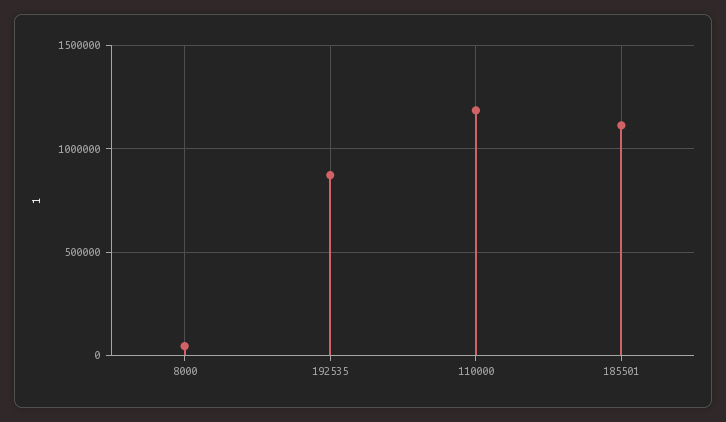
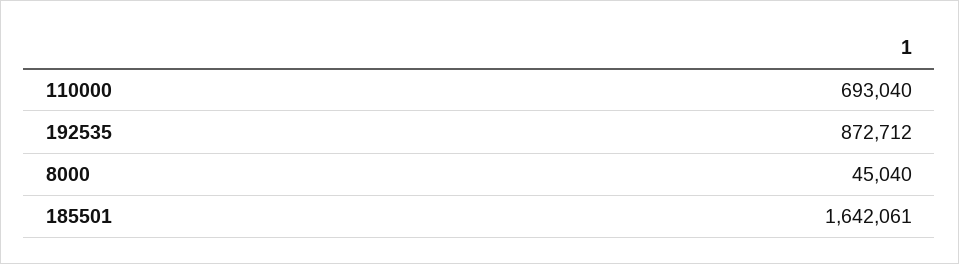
110000: 1200000 -> 693040
185501: 1100000 -> 1642061

